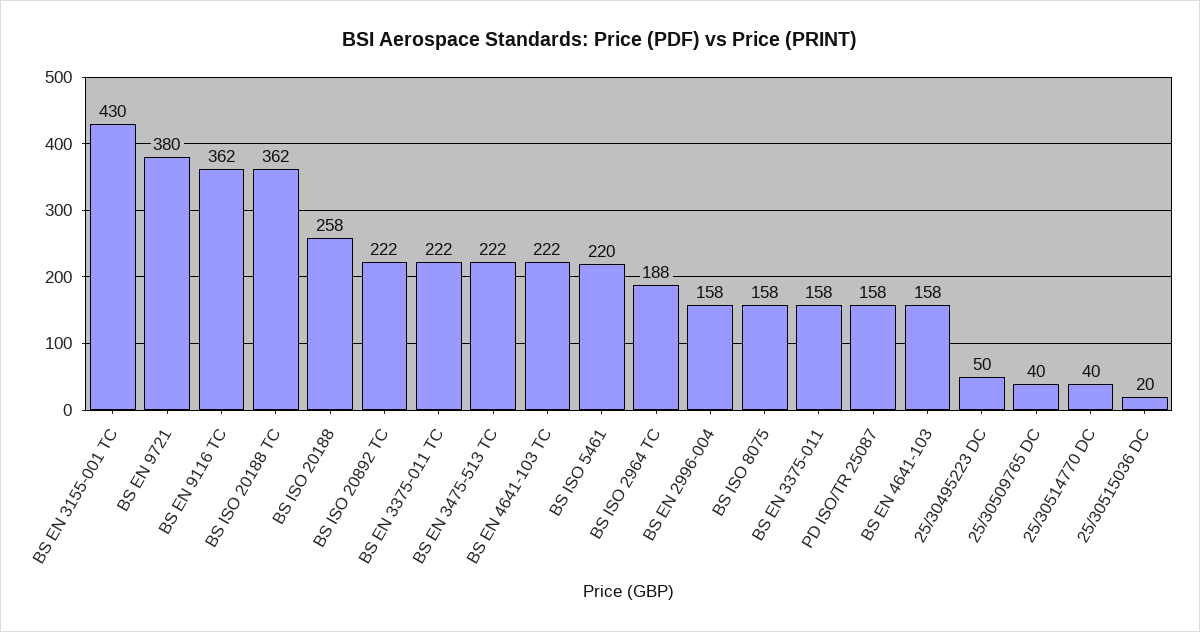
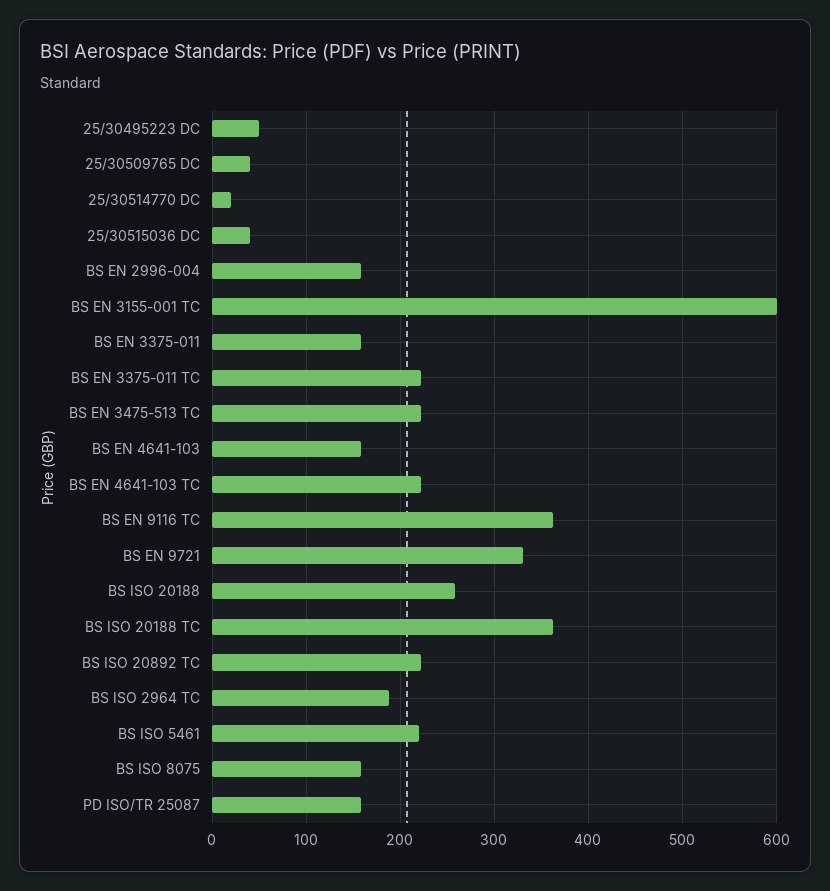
BS EN 3155-001 TC: 430 -> 600
BS EN 9721: 380 -> 330
25/30514770 DC: 40 -> 20
25/30515036 DC: 20 -> 40

